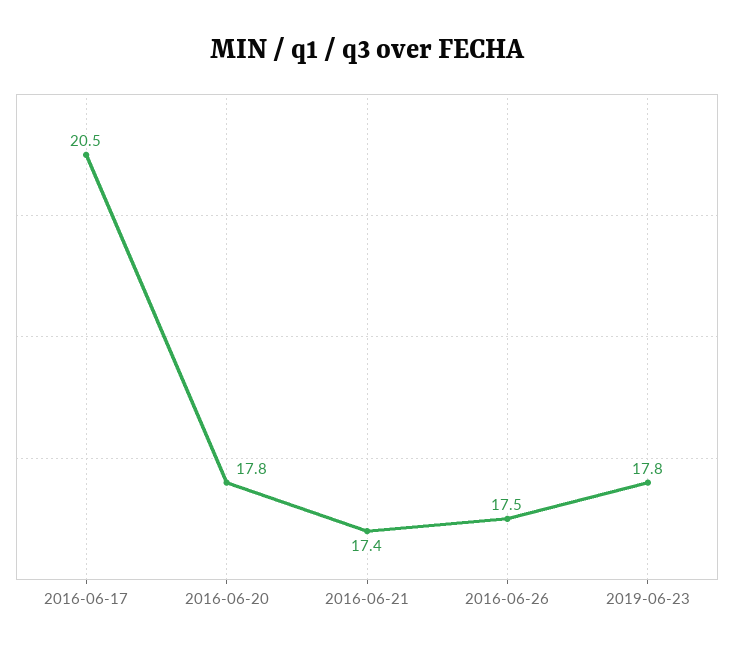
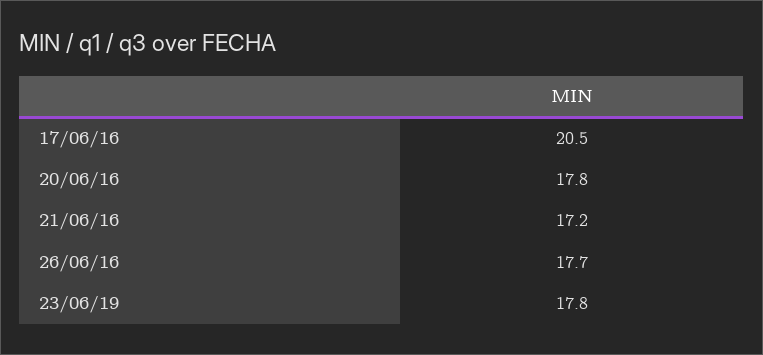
2016-06-21: 17.4 -> 17.2
2016-06-26: 17.5 -> 17.7

